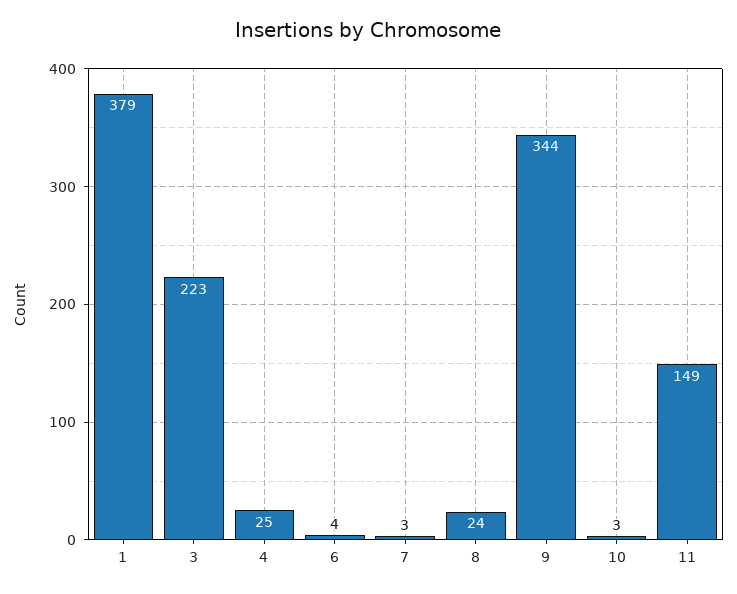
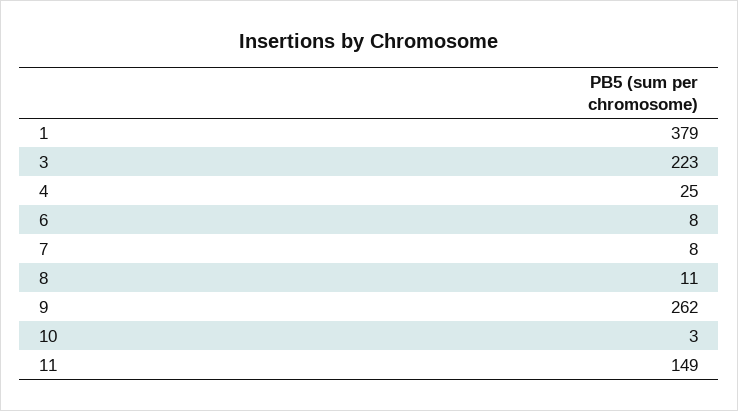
6: 4 -> 8
7: 3 -> 8
8: 24 -> 11
9: 344 -> 262

